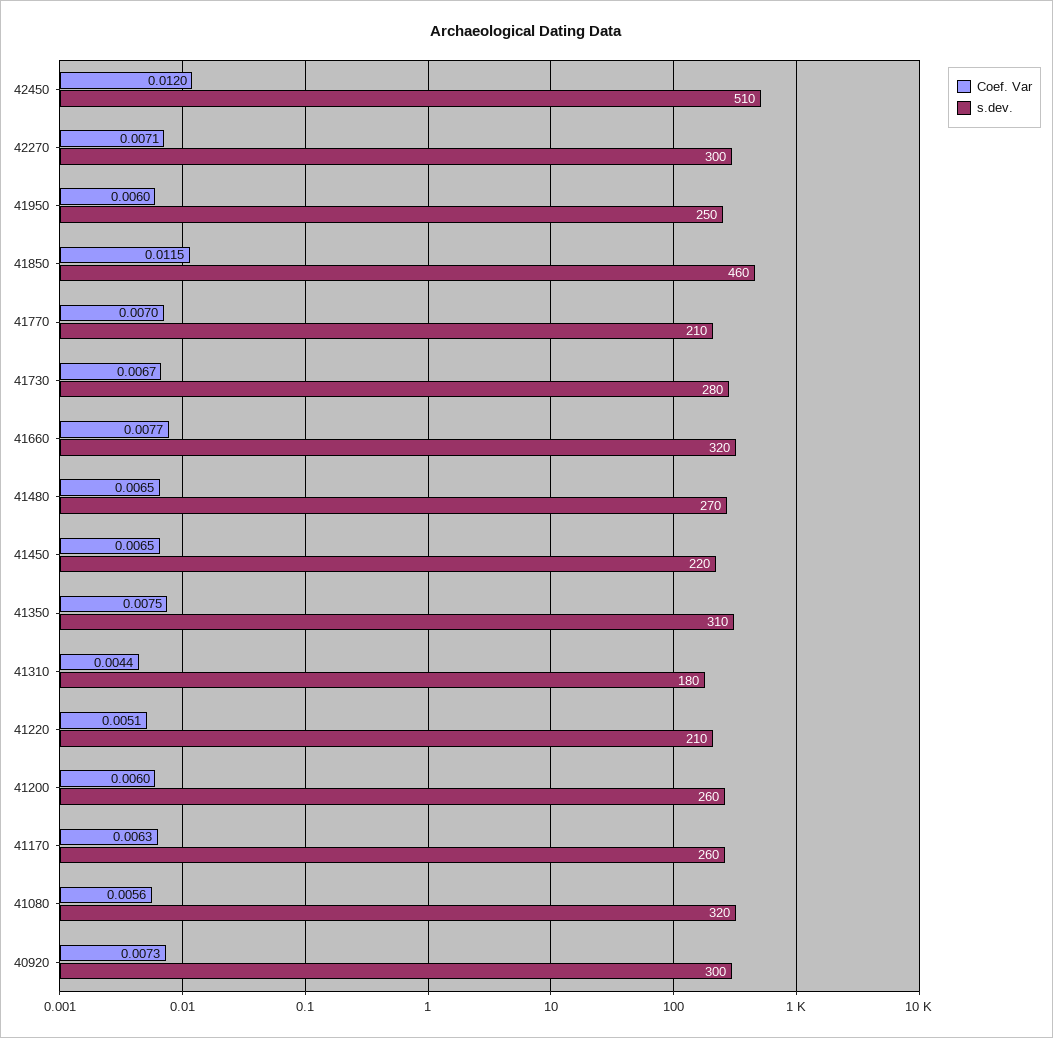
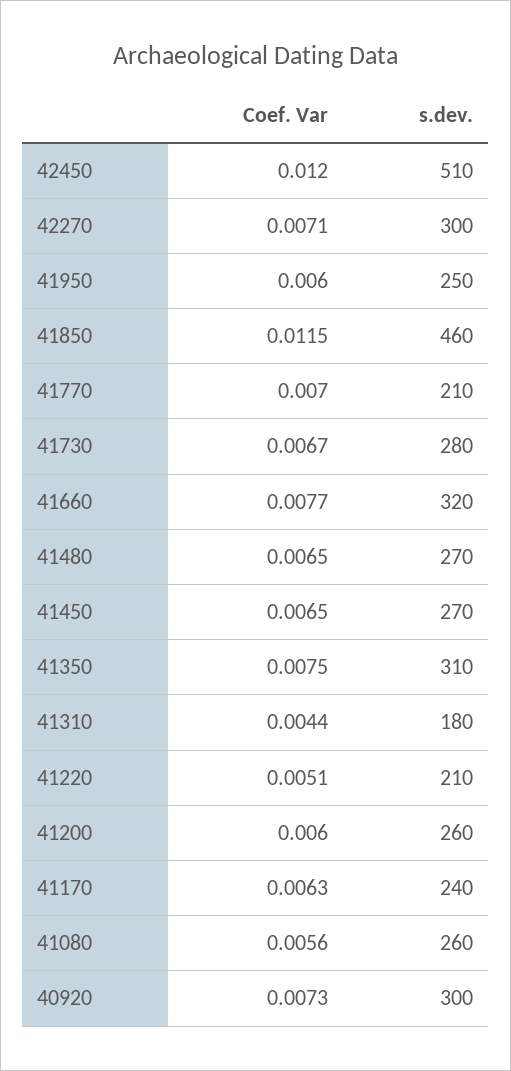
s.dev., 41450: 220 -> 270
s.dev., 41170: 260 -> 240
s.dev., 41080: 320 -> 260

